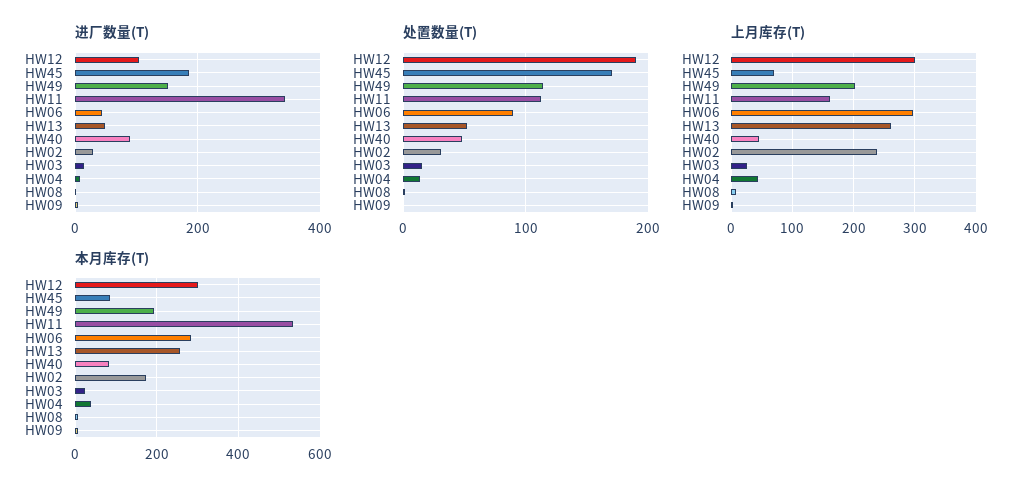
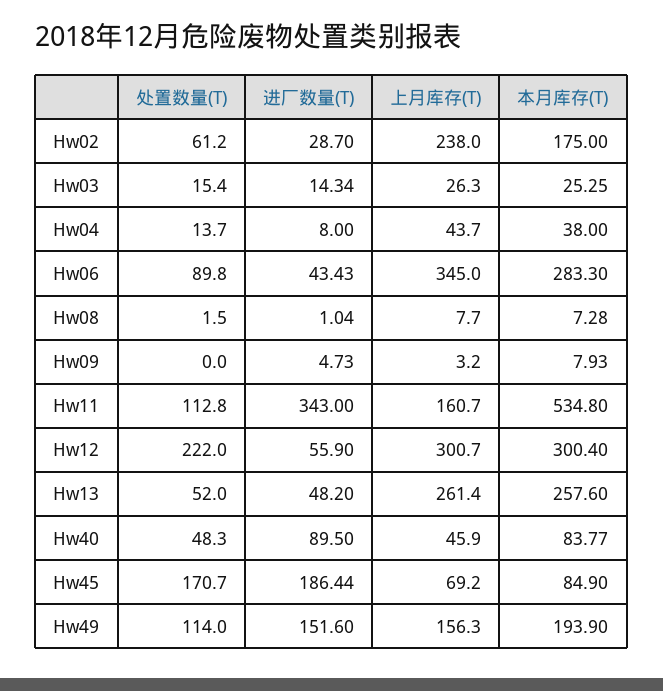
进厂数量(T), HW12: 100 -> 55.9
处置数量(T), HW12: 190 -> 222
处置数量(T), HW02: 30 -> 61.2
上月库存(T), HW49: 200 -> 156.3
上月库存(T), HW06: 300 -> 345

